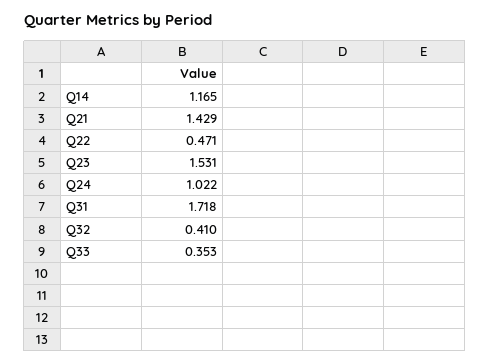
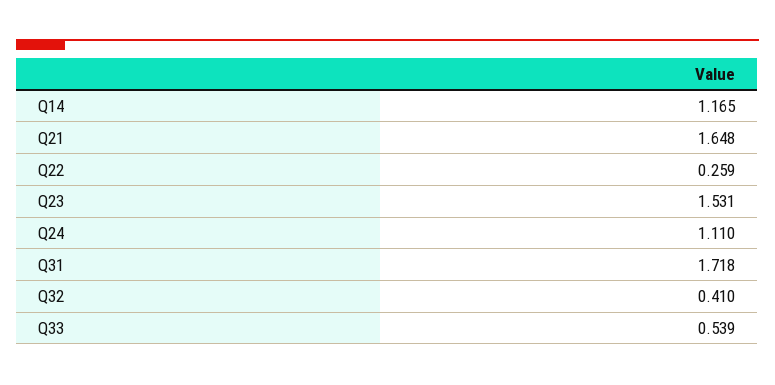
Q21: 1.429 -> 1.648
Q22: 0.471 -> 0.259
Q24: 1.022 -> 1.11
Q33: 0.353 -> 0.539

